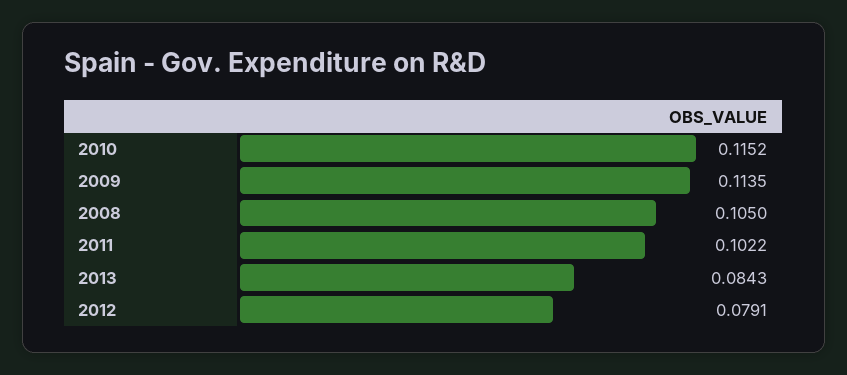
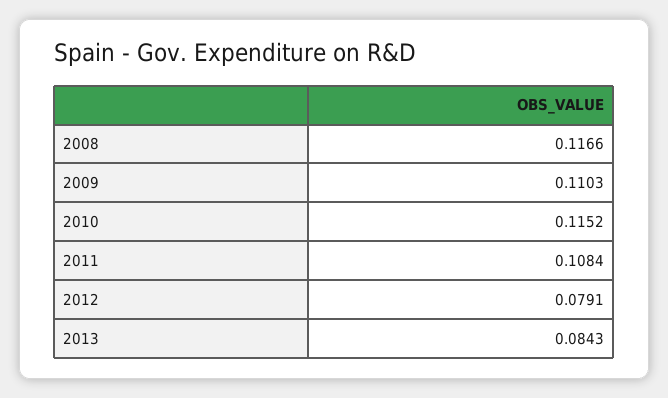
2009: 0.1135 -> 0.1103
2008: 0.105 -> 0.1166
2011: 0.1022 -> 0.1084

